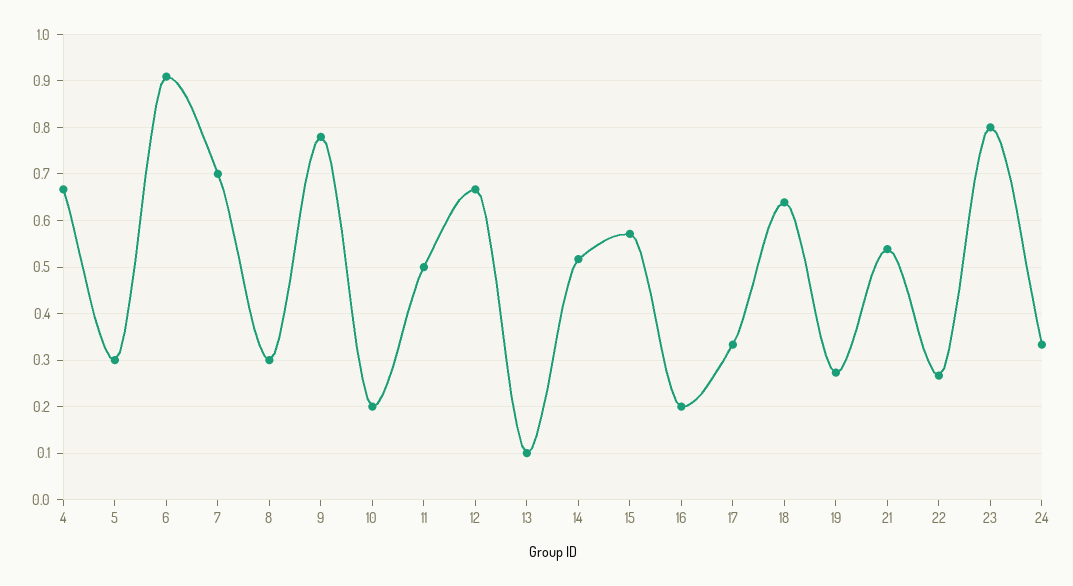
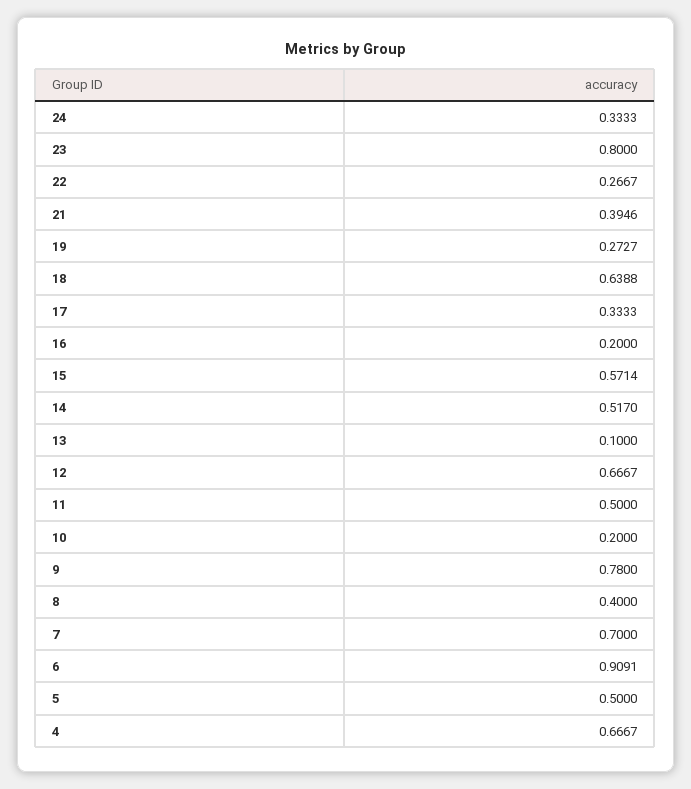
5: 0.3 -> 0.5
8: 0.3 -> 0.4
21: 0.54 -> 0.3946

